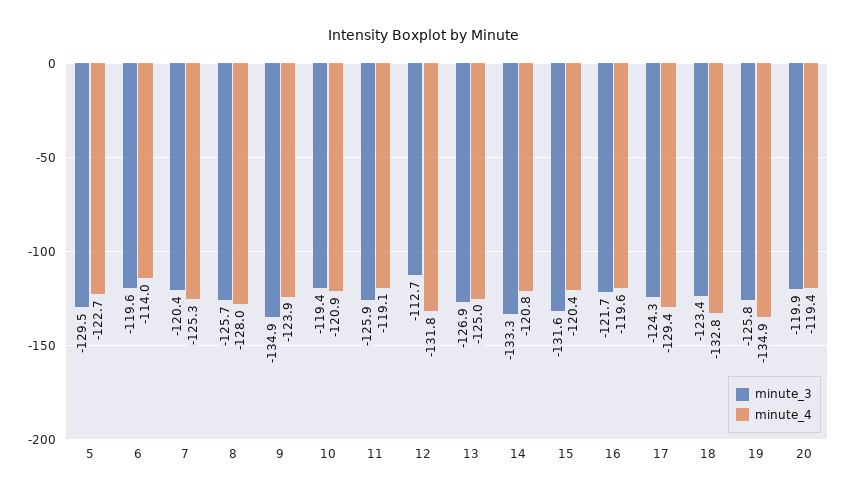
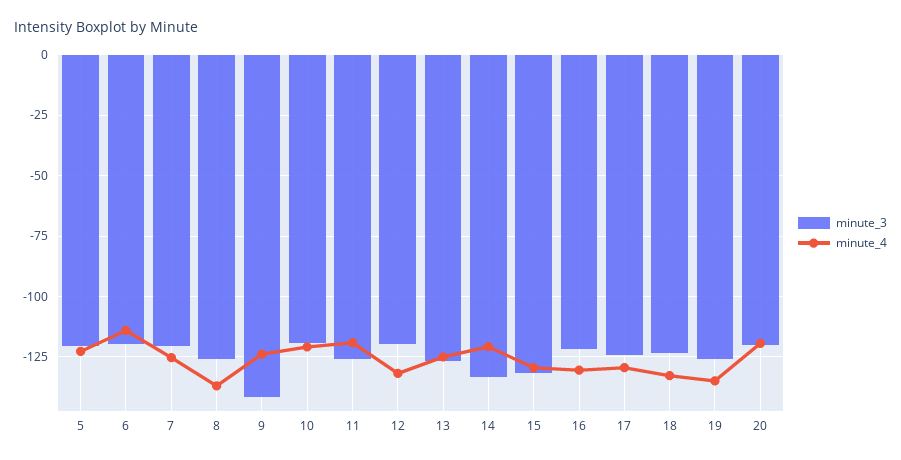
minute_3, 5: -129.5 -> -120
minute_4, 8: -128 -> -137.5
minute_3, 9: -134.9 -> -142.5
minute_3, 12: -112.7 -> -120
minute_4, 15: -120.4 -> -130
minute_4, 16: -119.6 -> -130

